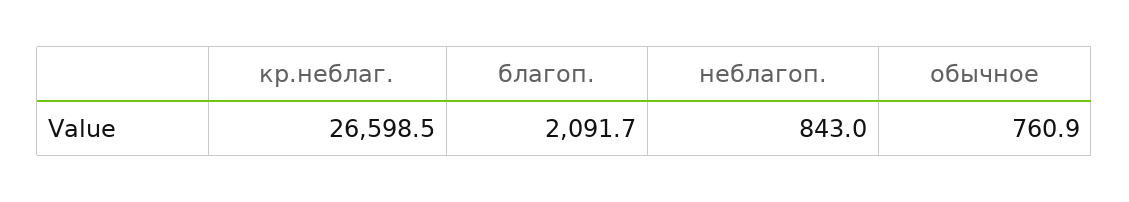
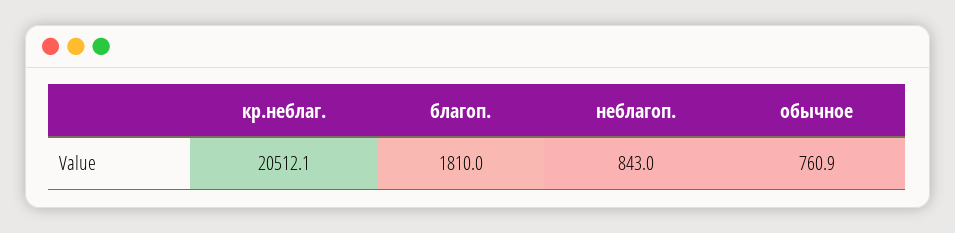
кр.неблаг.: 26598.5 -> 20512.1
благоп.: 2091.7 -> 1810

